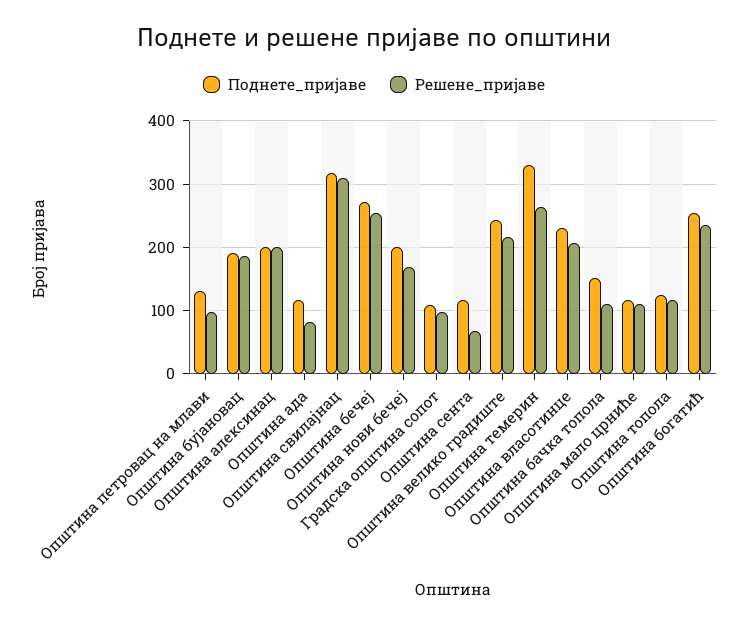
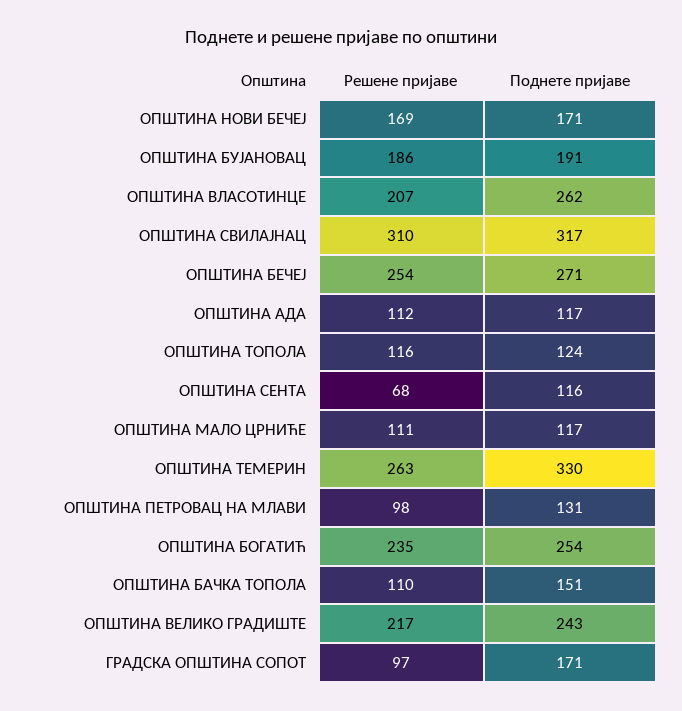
Поднете_пријаве, Општина алексинац: 200 -> none
Решене_пријаве, Општина алексинац: 200 -> none
Решене_пријаве, Општина ада: 80 -> 112
Поднете_пријаве, Општина нови бечеј: 200 -> 171
Поднете_пријаве, Градска општина сопот: 110 -> 171
Поднете_пријаве, Општина власотинце: 230 -> 262

